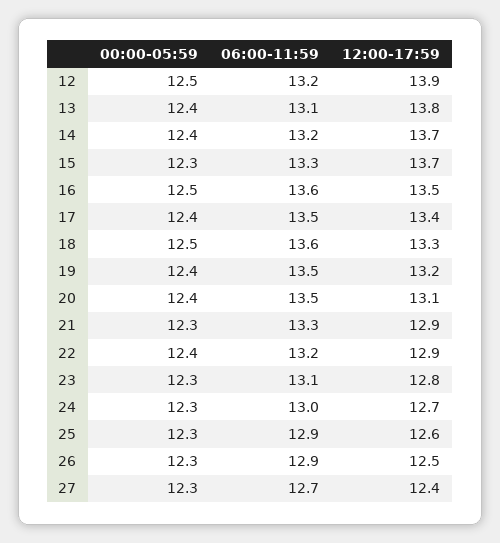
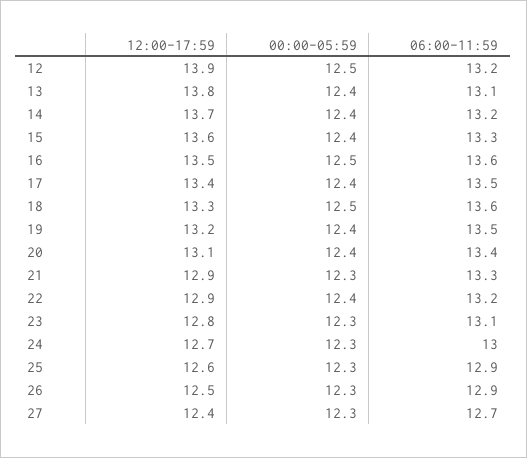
00:00-05:59, 15: 12.3 -> 12.4
12:00-17:59, 15: 13.7 -> 13.6
06:00-11:59, 20: 13.5 -> 13.4

